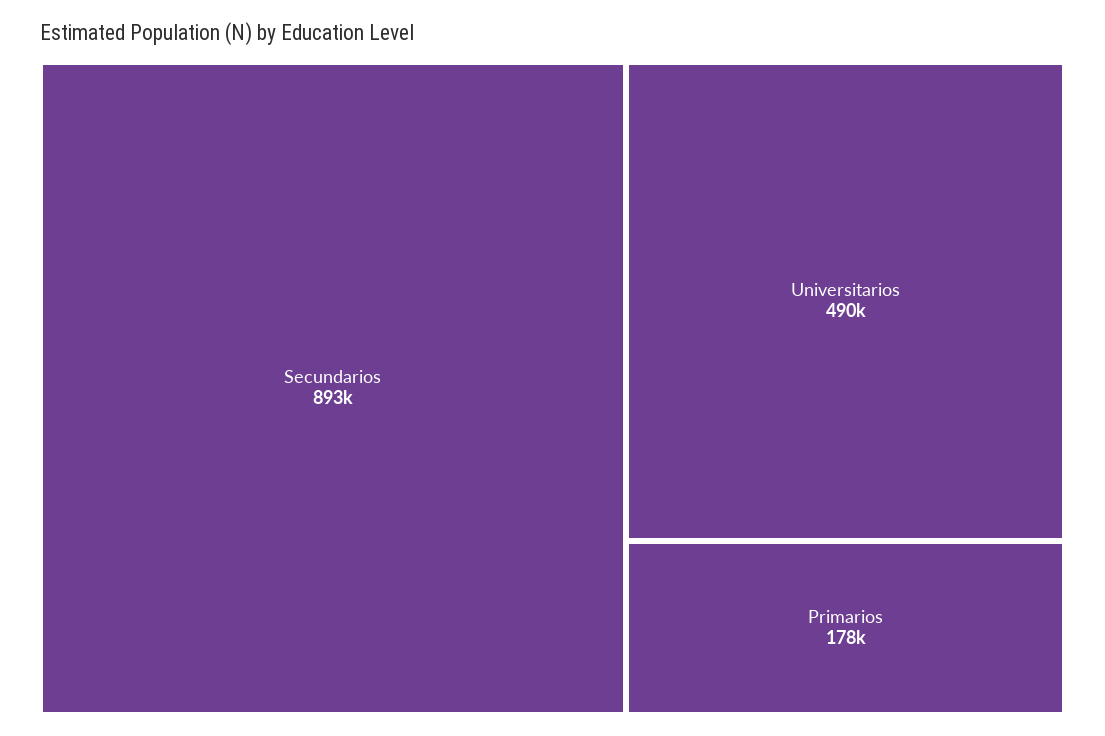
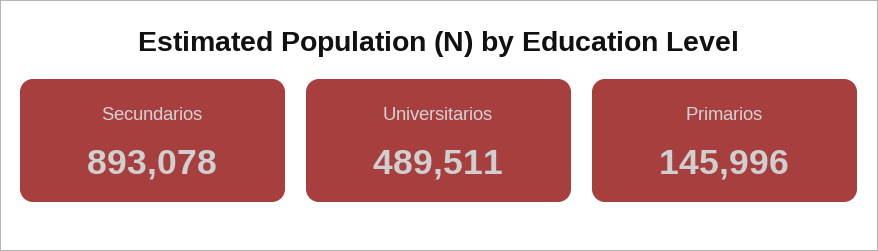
Primarios: 178000 -> 145996

